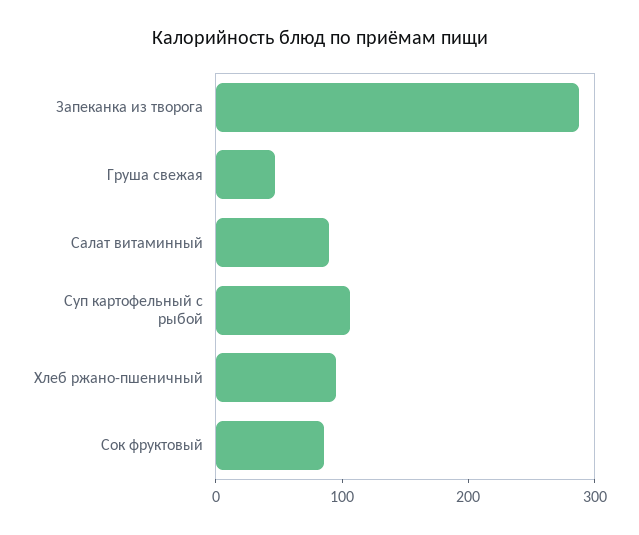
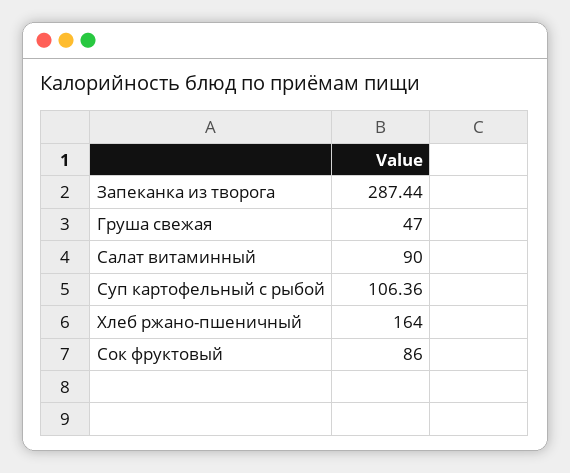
Хлеб ржано-пшеничный: 100 -> 164

